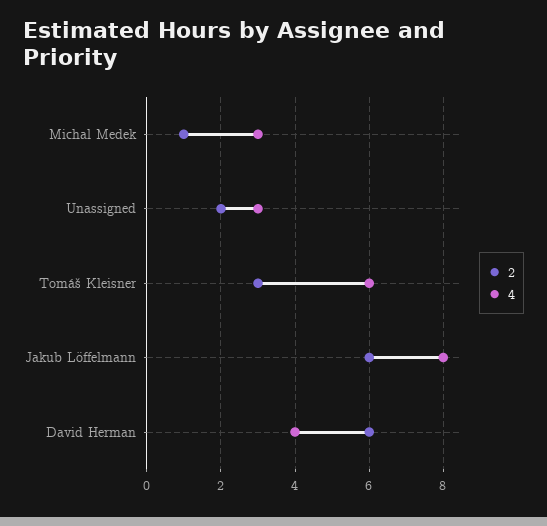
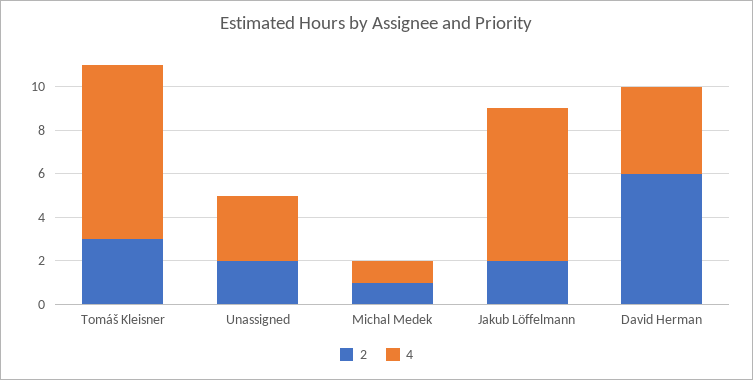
4, Michal Medek: 3 -> 1
4, Tomáš Kleisner: 6 -> 8
2, Jakub Löffelmann: 6 -> 2
4, Jakub Löffelmann: 8 -> 7

